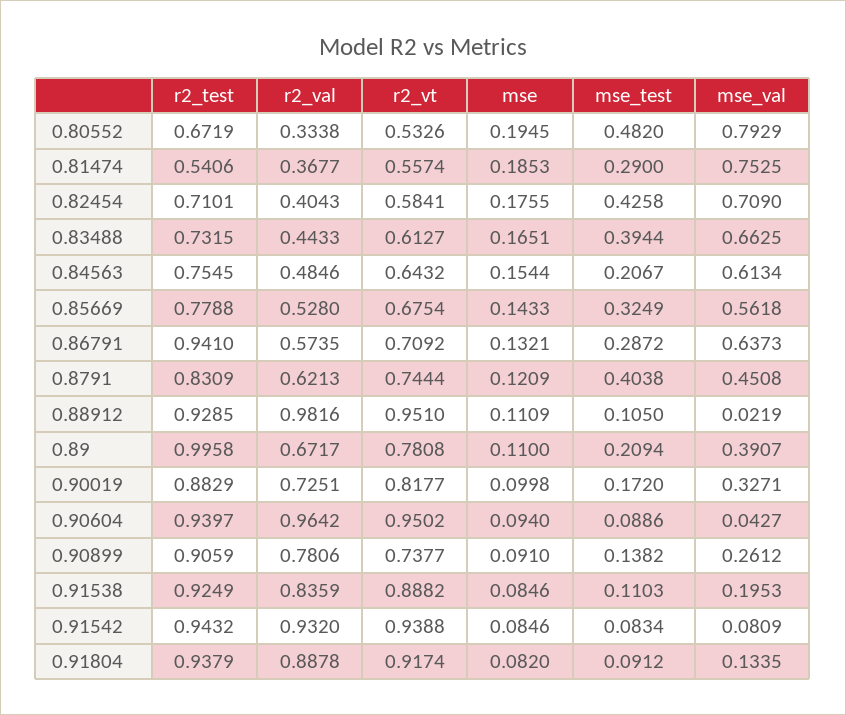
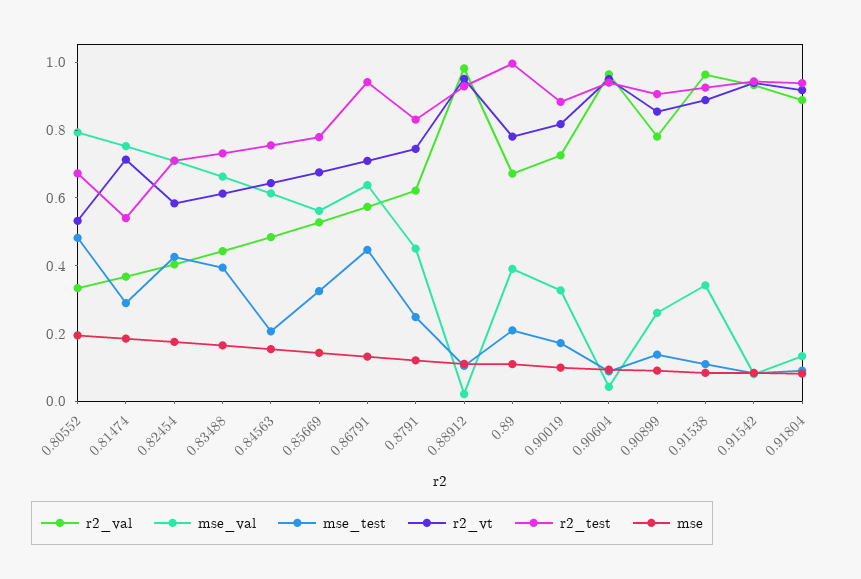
r2_vt, 0.81474: 0.5574 -> 0.7
mse_test, 0.86791: 0.2872 -> 0.45
mse_test, 0.8791: 0.4038 -> 0.25
r2_vt, 0.90899: 0.7377 -> 0.85
r2_val, 0.91538: 0.8359 -> 0.95
mse_val, 0.91538: 0.1953 -> 0.35

